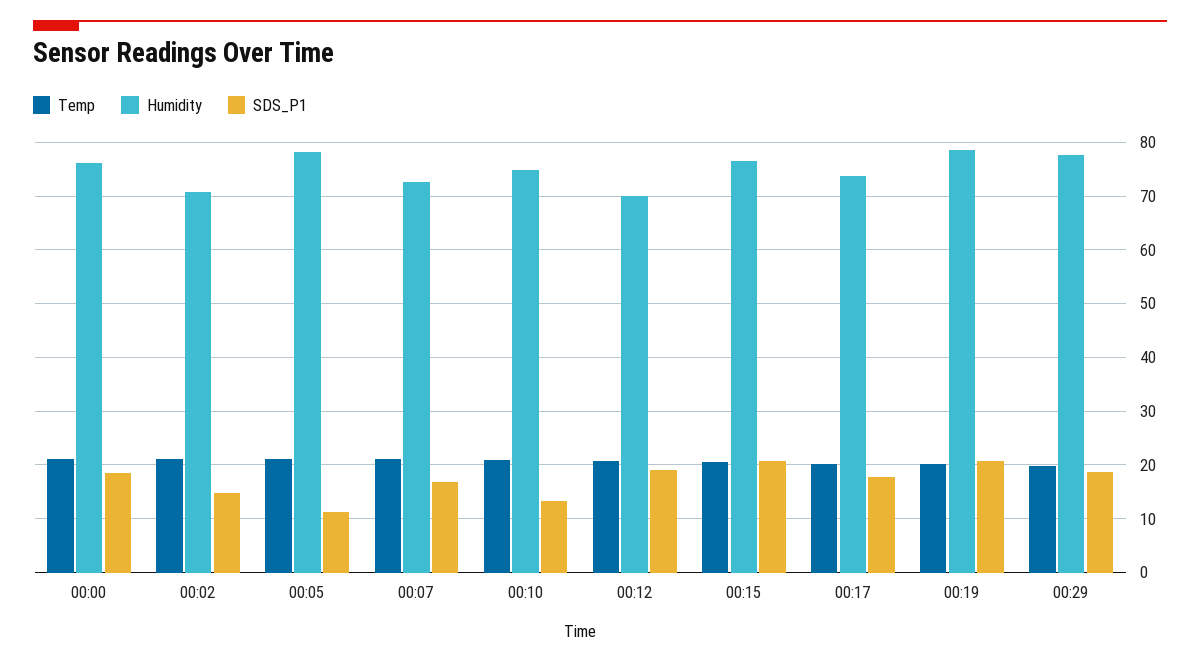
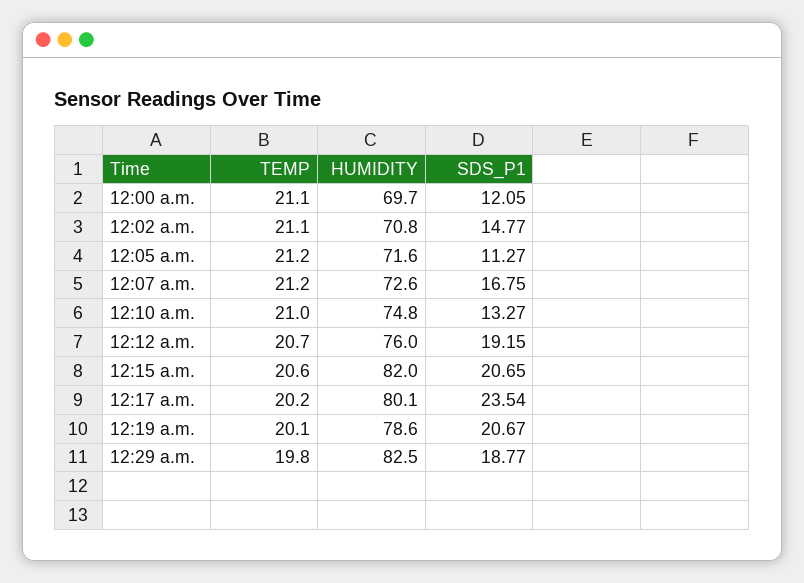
Humidity, 00:00: 76 -> 69.7
SDS_P1, 00:00: 18 -> 12.05
Humidity, 00:05: 78 -> 71.6
Humidity, 00:12: 70 -> 76
Humidity, 00:15: 76 -> 82
Humidity, 00:17: 74 -> 80.1
SDS_P1, 00:17: 18 -> 23.54
Humidity, 00:29: 78 -> 82.5

